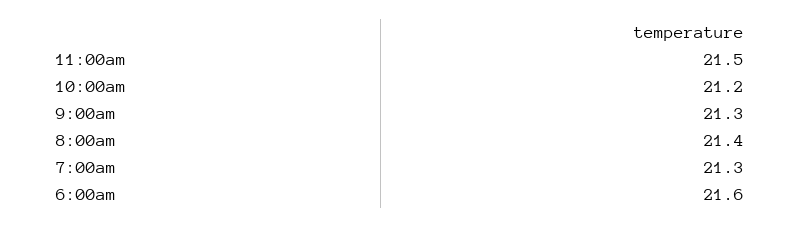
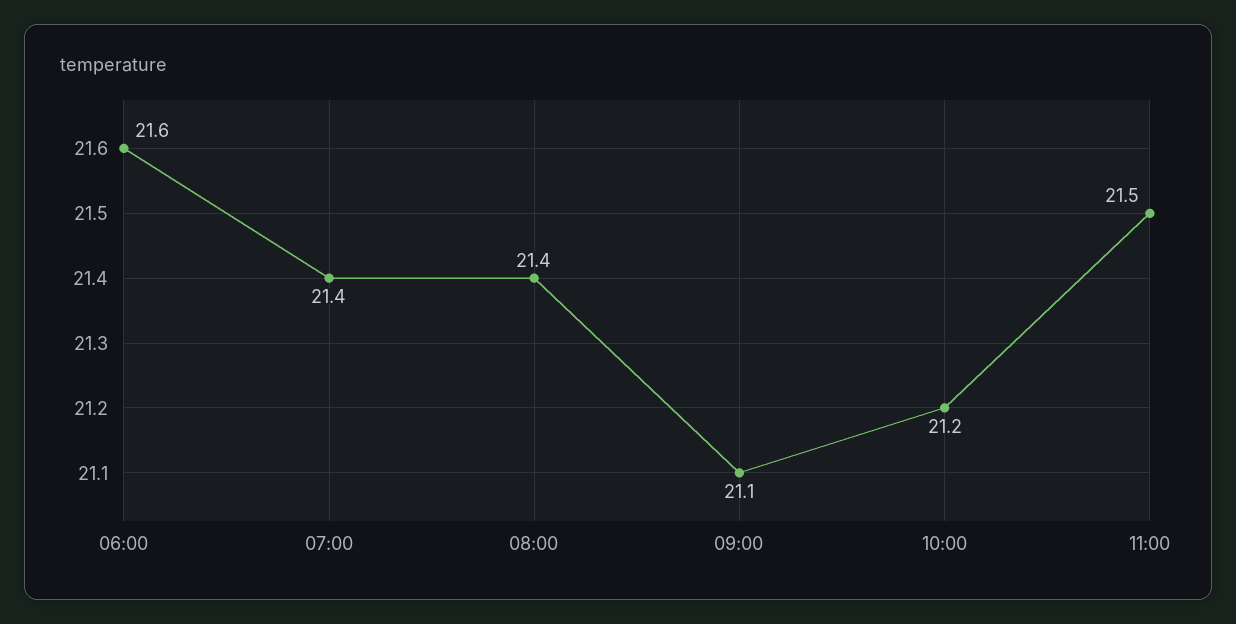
9:00am: 21.3 -> 21.1
7:00am: 21.3 -> 21.4

